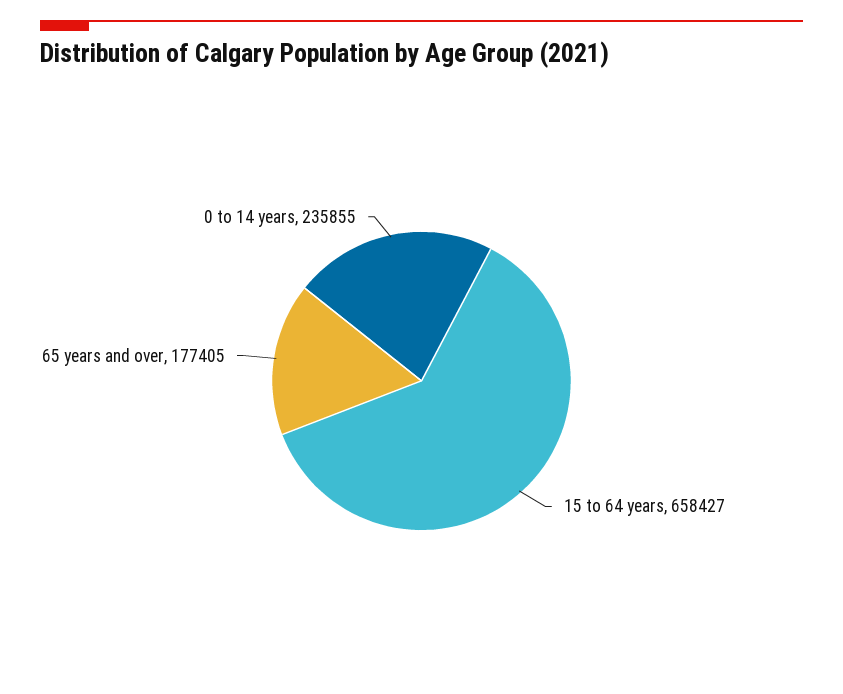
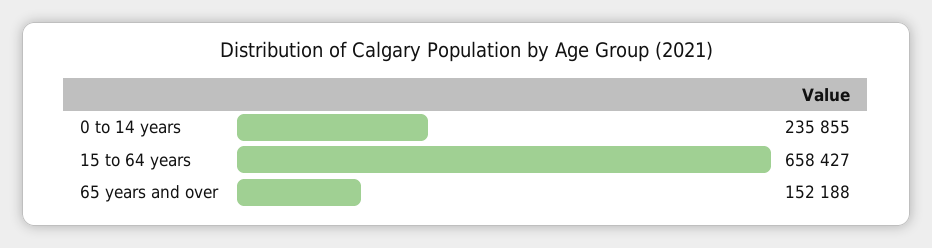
65 years and over: 177405 -> 152188

